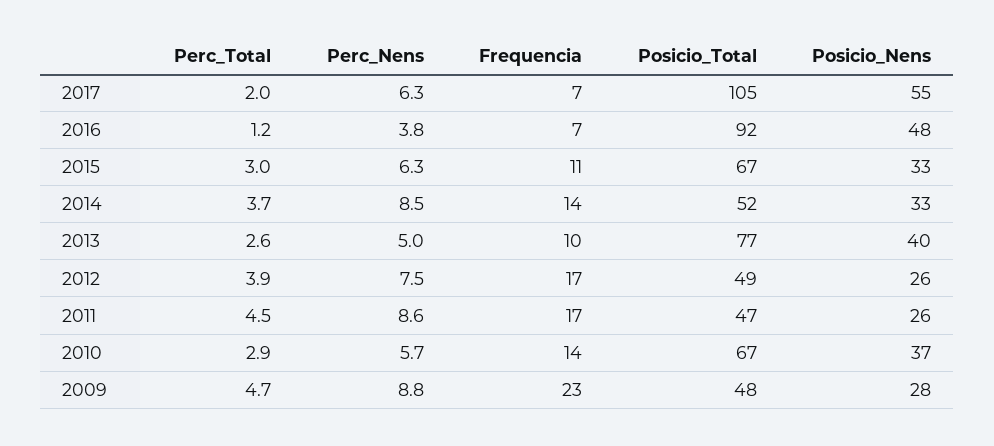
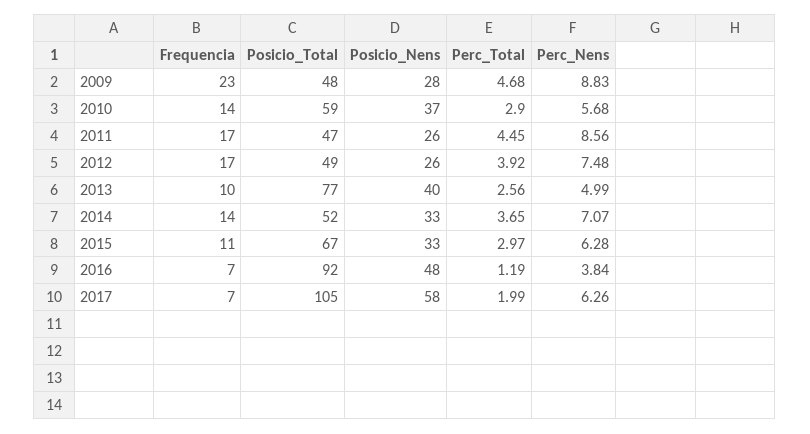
Posicio_Nens, 2017: 55 -> 58
Perc_Nens, 2014: 8.5 -> 7.07
Posicio_Total, 2010: 67 -> 59

